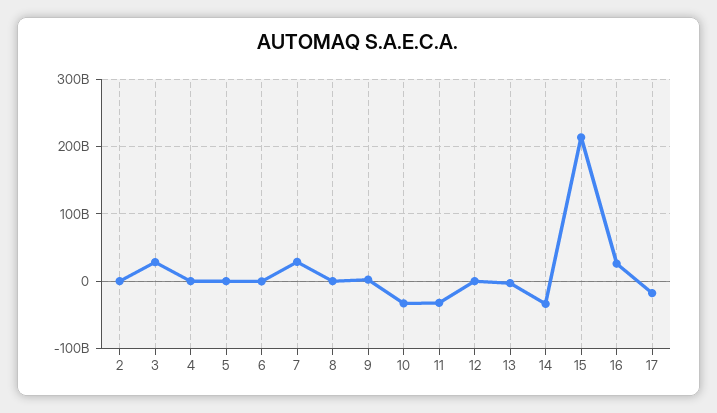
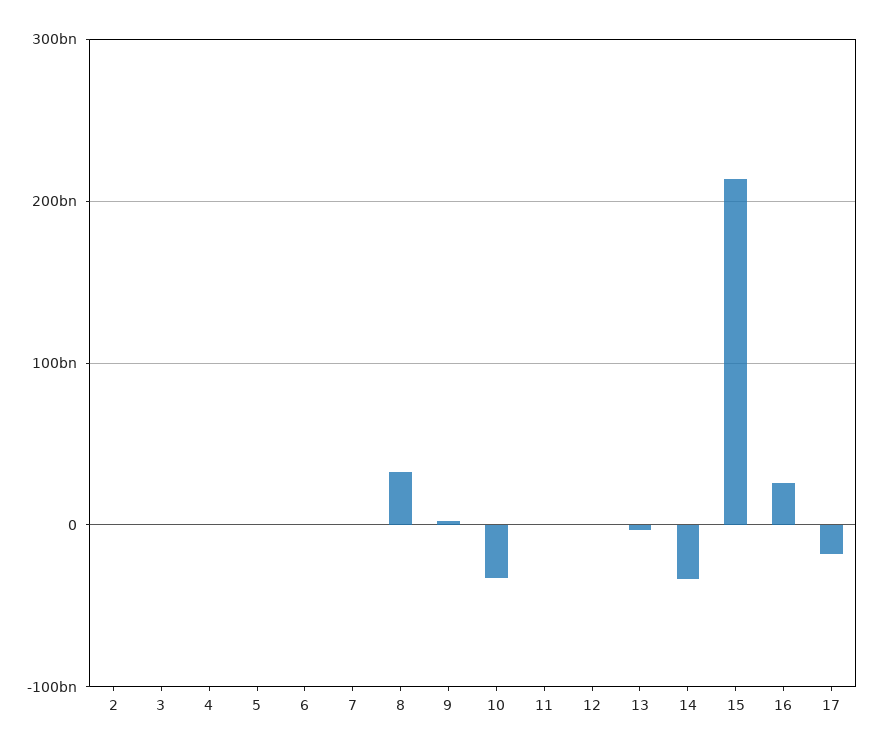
3: 30000000000 -> 0
7: 30000000000 -> 0
8: 0 -> 30000000000
11: -30000000000 -> 0

